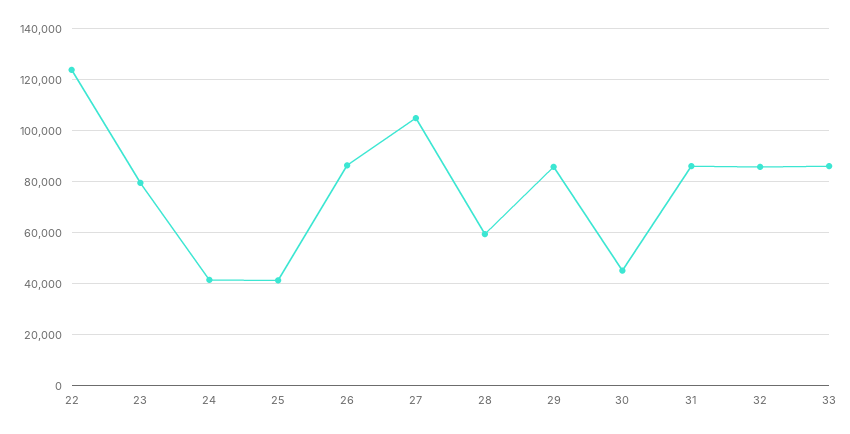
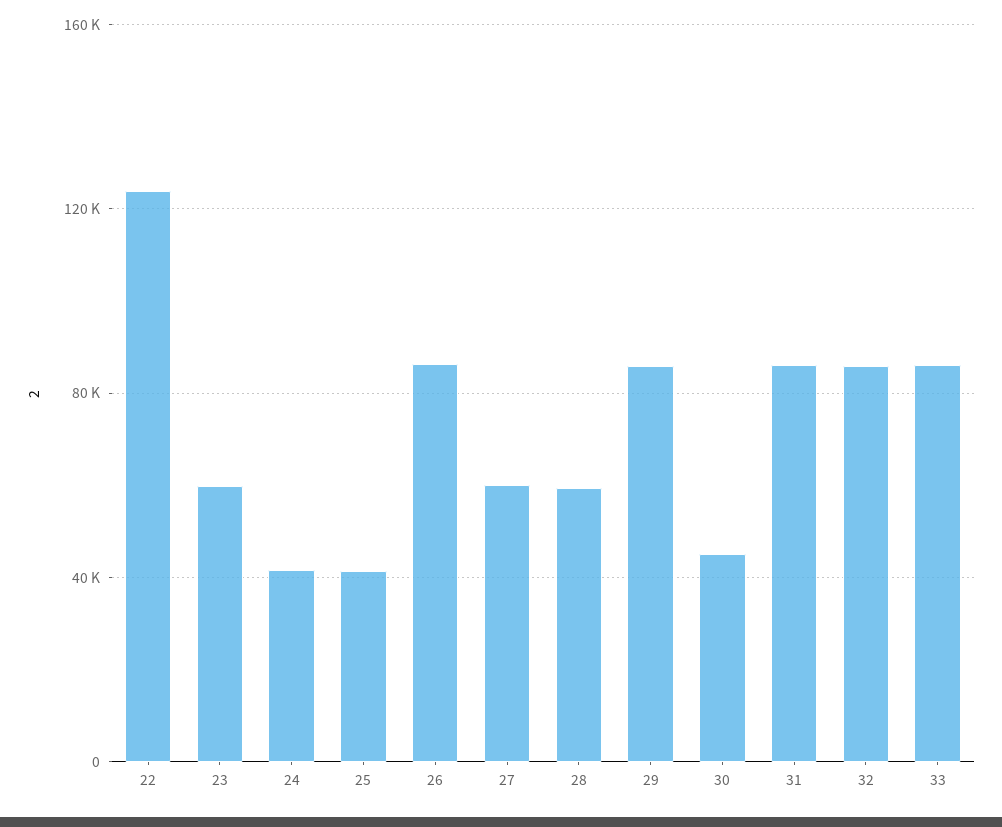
23: 80000 -> 60000
27: 105000 -> 60000

